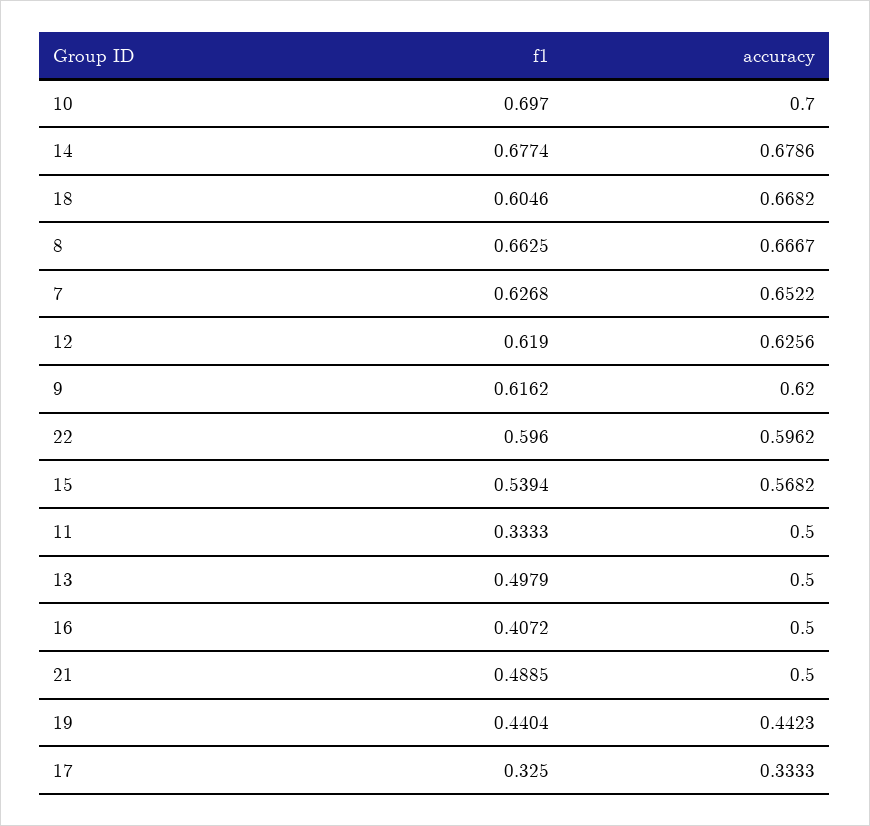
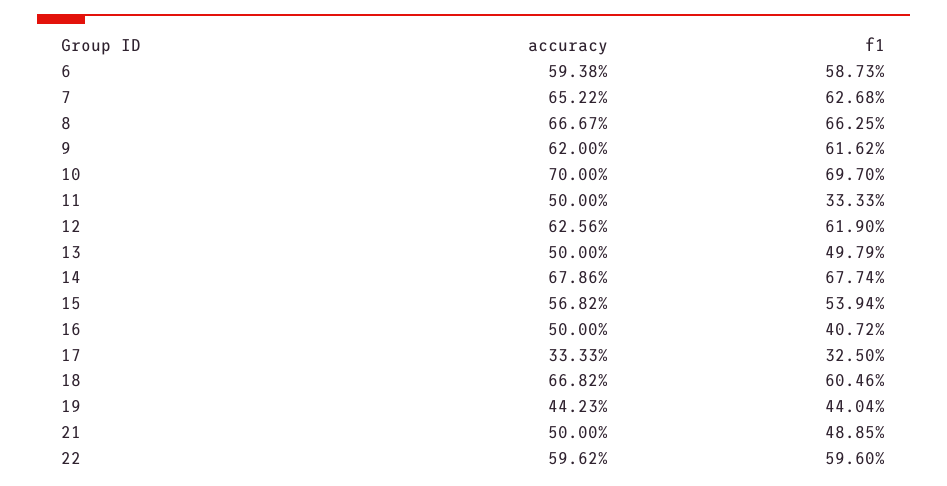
accuracy, 6: none -> 0.5938
f1, 6: none -> 0.5873

